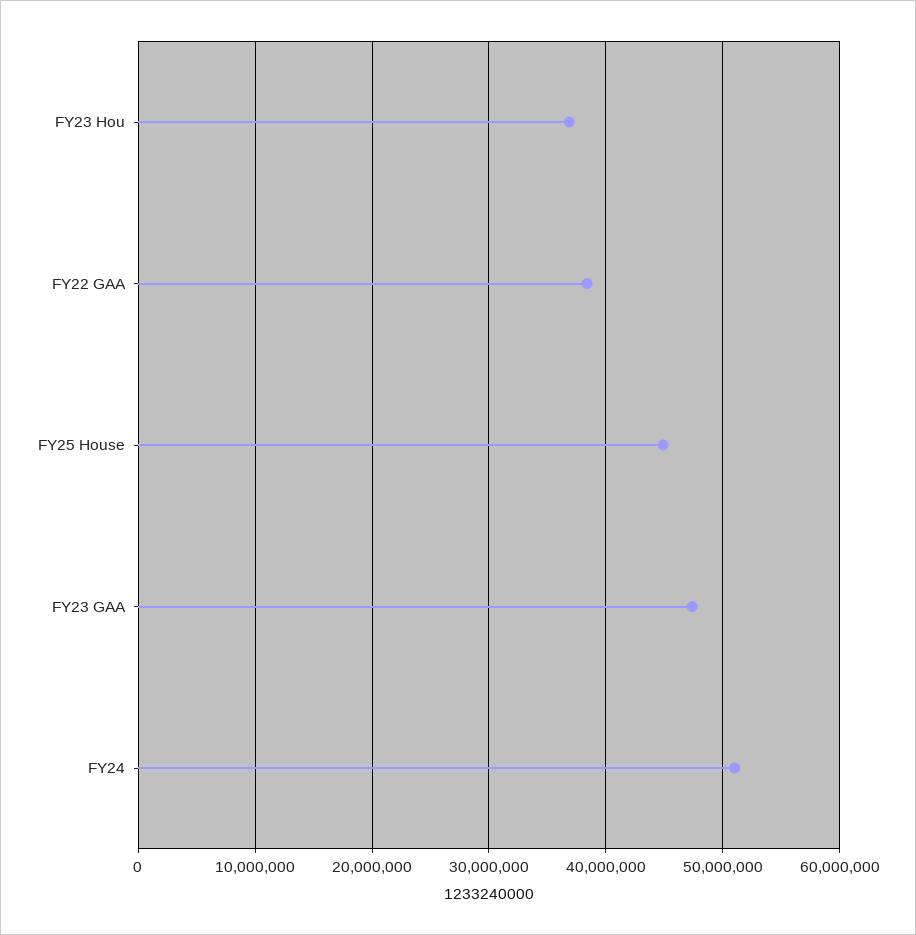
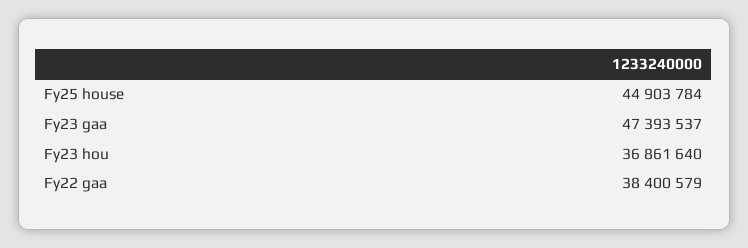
FY24: 51000000 -> none

